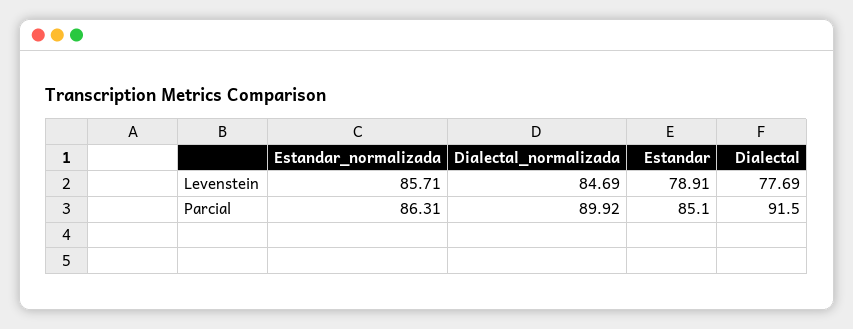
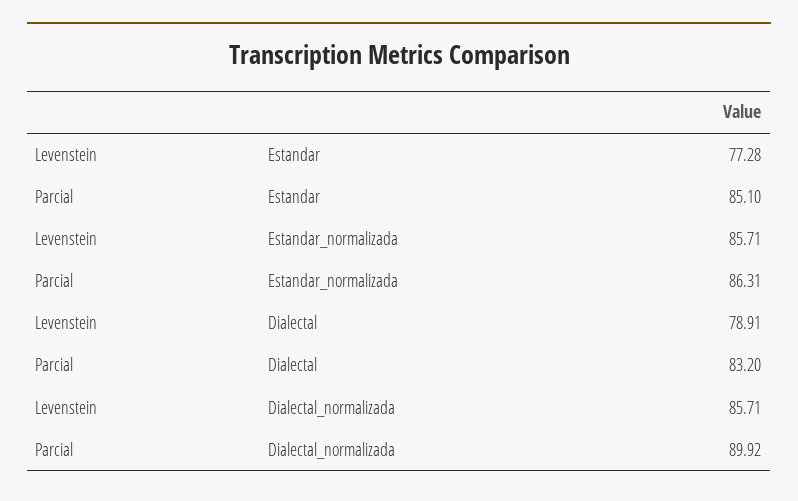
Dialectal_normalizada, Levenstein: 84.69 -> 85.71
Estandar, Levenstein: 78.91 -> 77.28
Dialectal, Levenstein: 77.69 -> 78.91
Dialectal, Parcial: 91.5 -> 83.2

